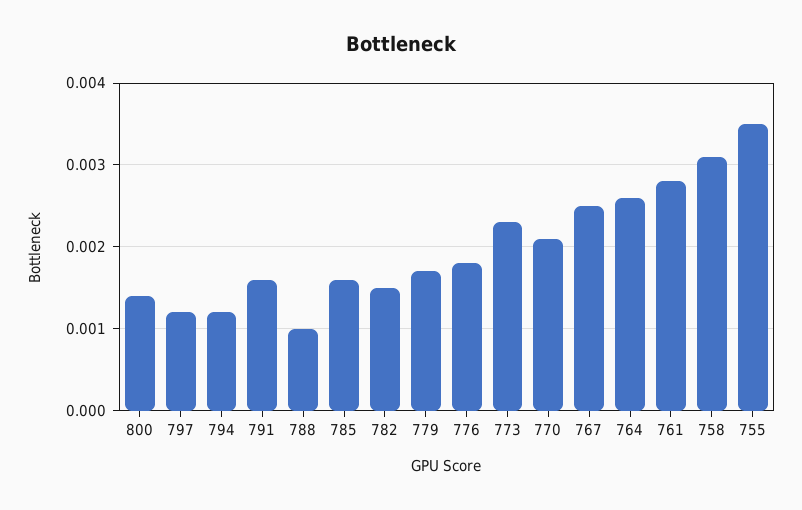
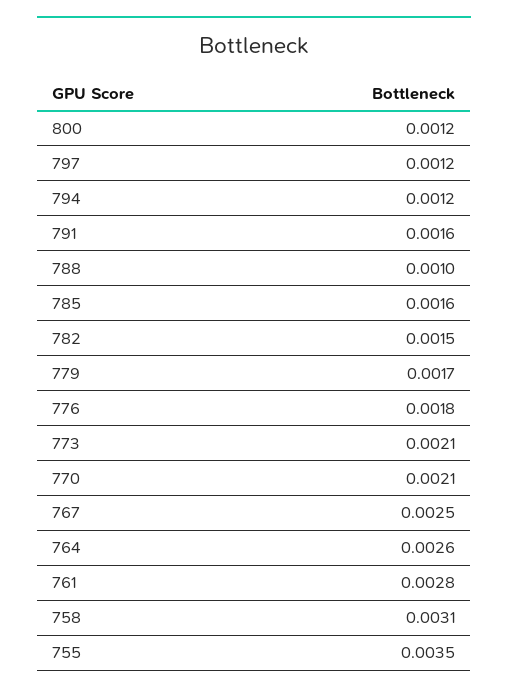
800: 0.0014 -> 0.0012
773: 0.0023 -> 0.0021

